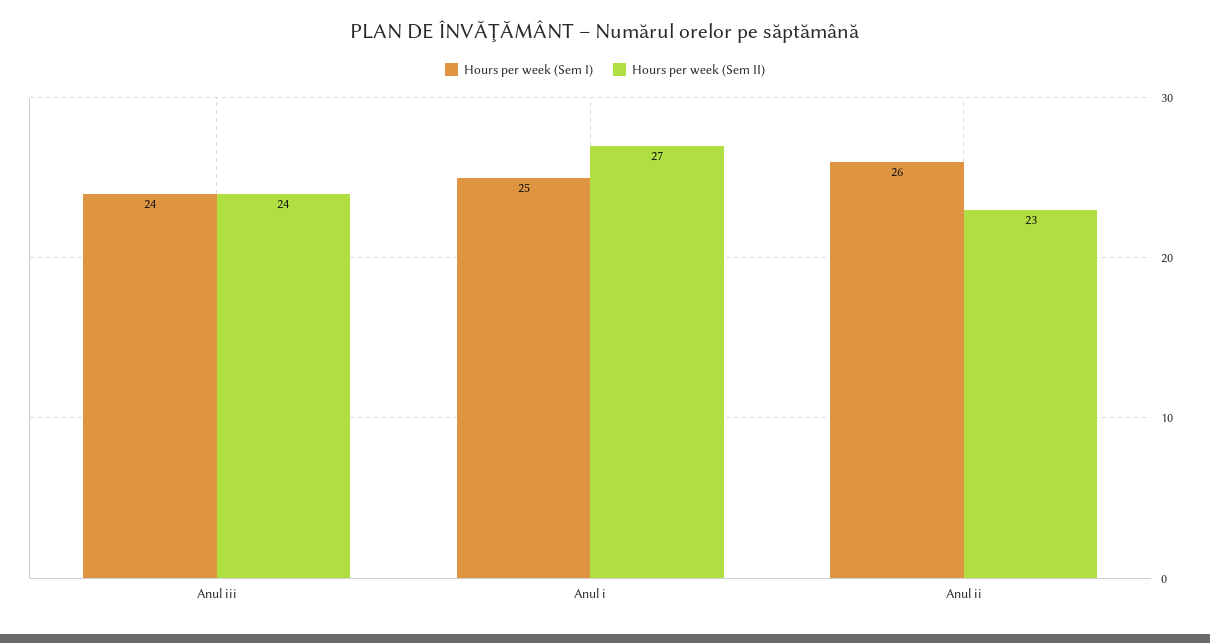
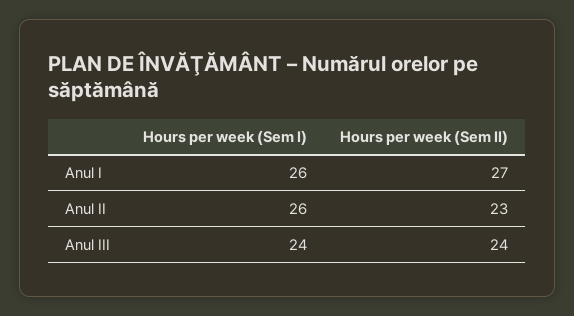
Hours per week (Sem I), Anul i: 25 -> 26

